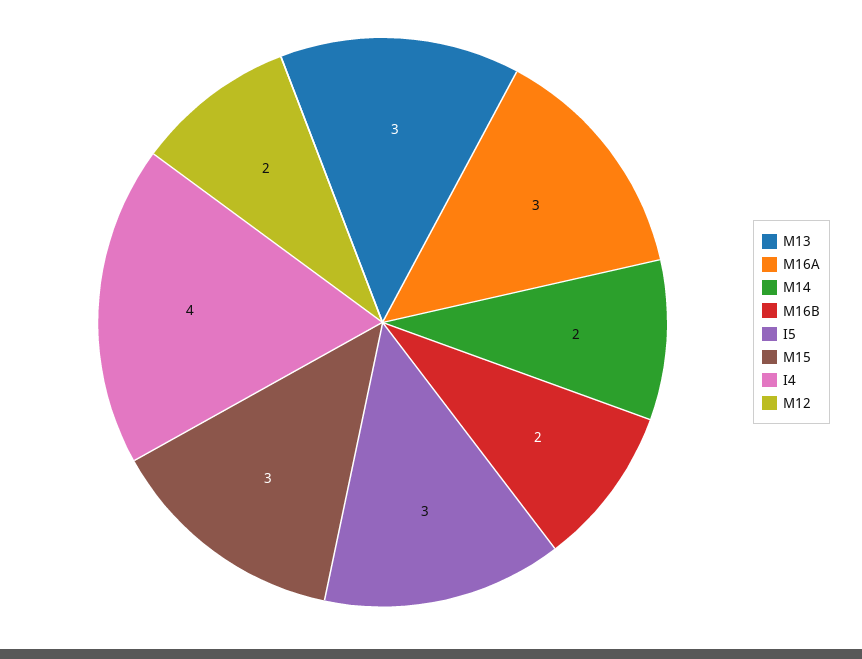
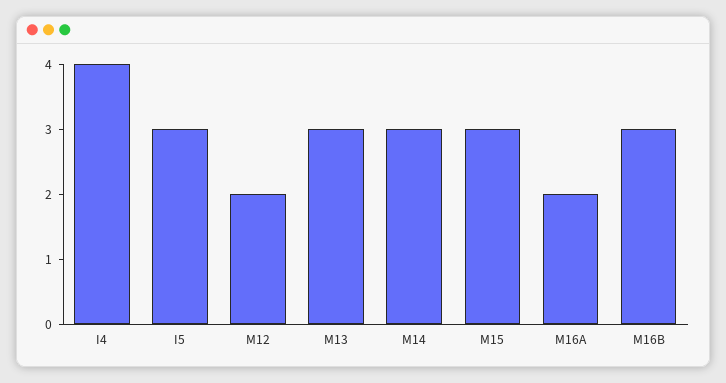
M16A: 3 -> 2
M14: 2 -> 3
M16B: 2 -> 3

